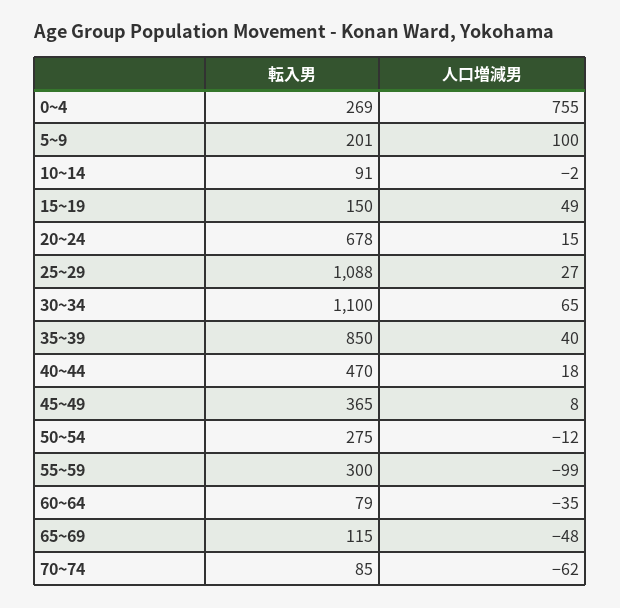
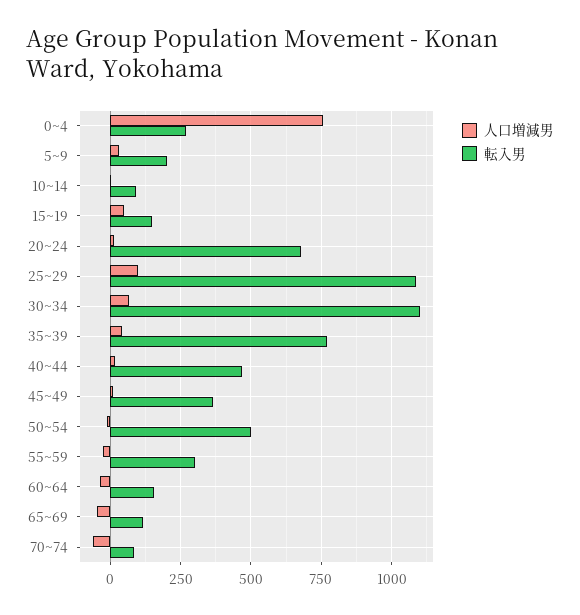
人口増減男, 5~9: 100 -> 25
人口増減男, 25~29: 27 -> 100
転入男, 35~39: 850 -> 775
転入男, 50~54: 275 -> 500
人口増減男, 55~59: -99 -> -25
転入男, 60~64: 79 -> 150

